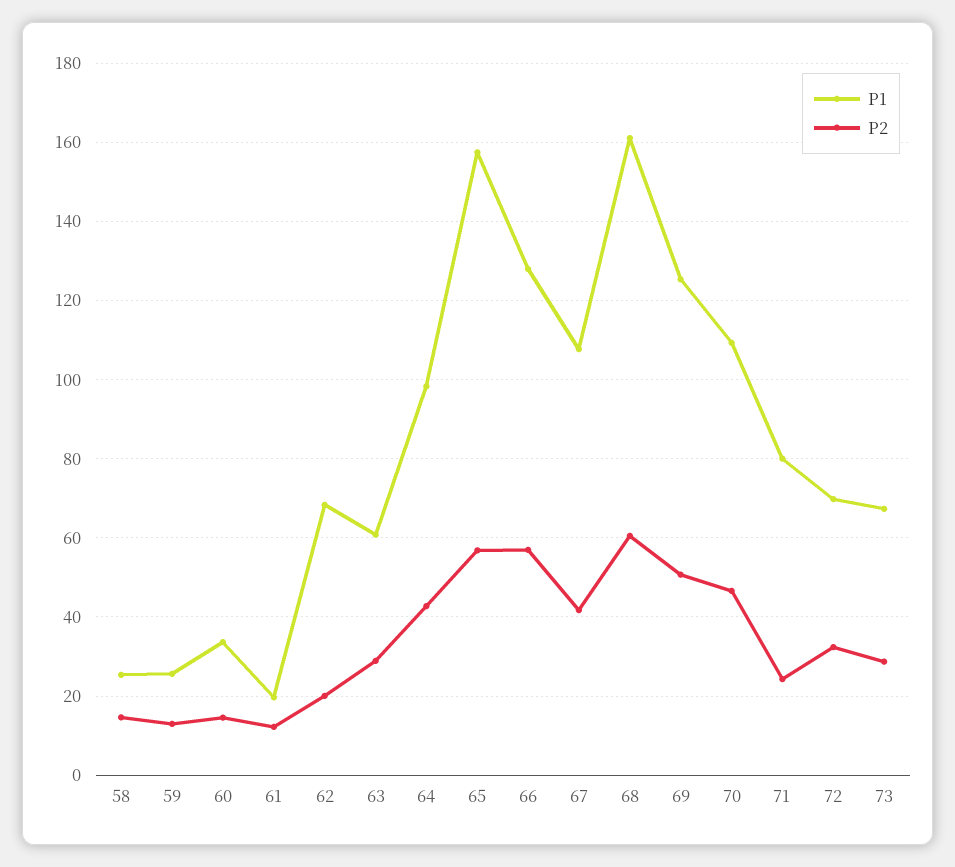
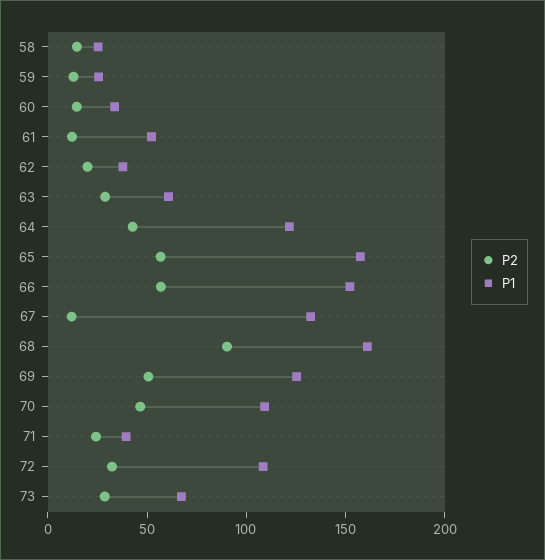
P1, 61: 20 -> 50
P1, 62: 68 -> 40
P1, 64: 98 -> 120
P1, 66: 128 -> 150
P1, 67: 108 -> 130
P2, 67: 42 -> 10
P2, 68: 60 -> 90
P1, 71: 80 -> 40
P1, 72: 70 -> 110

